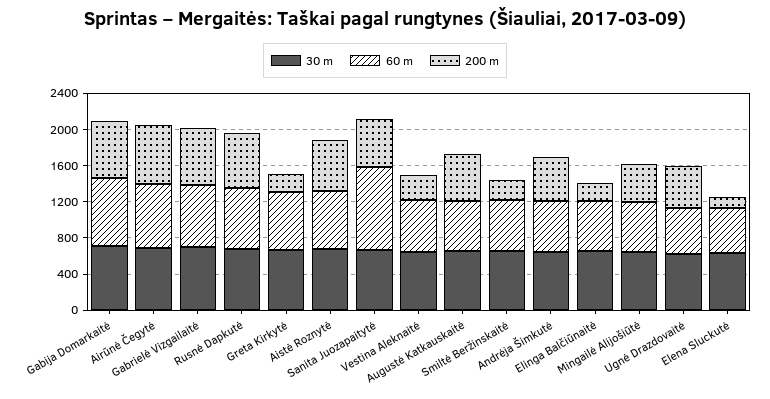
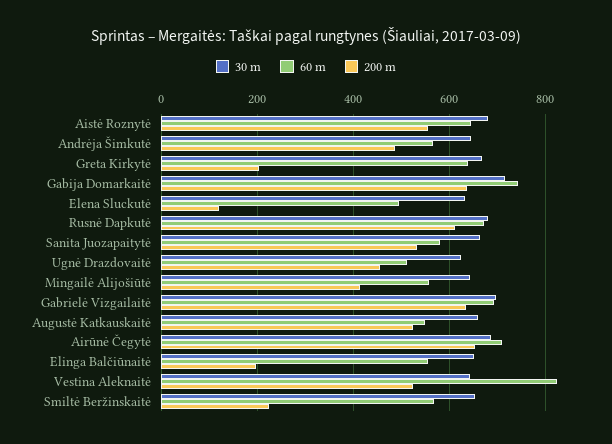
60 m, Sanita Juozapaitytė: 900 -> 580
60 m, Vestina Aleknaitė: 600 -> 820
200 m, Vestina Aleknaitė: 300 -> 520

